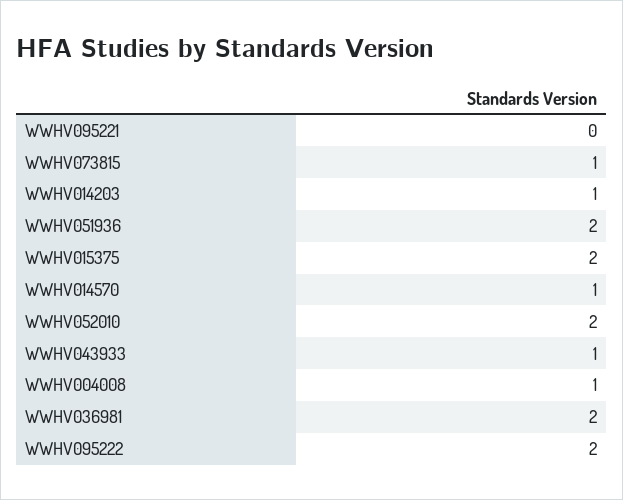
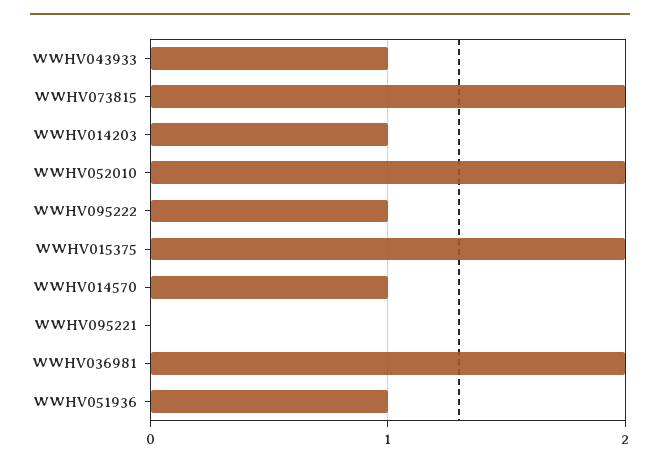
WWHV073815: 1 -> 2
WWHV051936: 2 -> 1
WWHV004008: 1 -> none
WWHV095222: 2 -> 1

